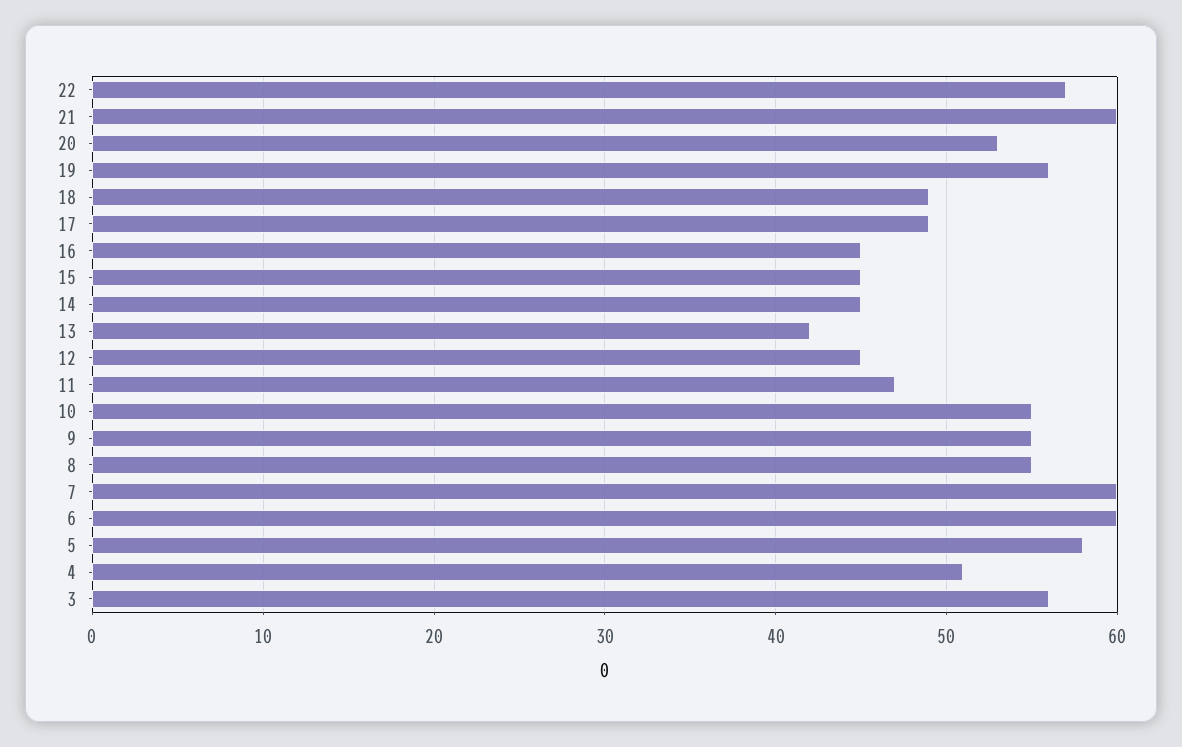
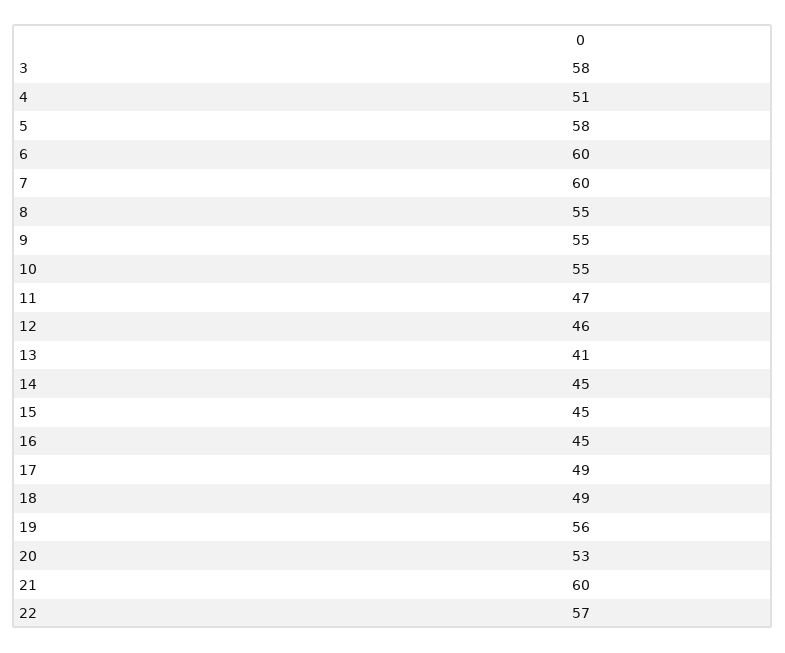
13: 42 -> 41
12: 45 -> 46
3: 56 -> 58

